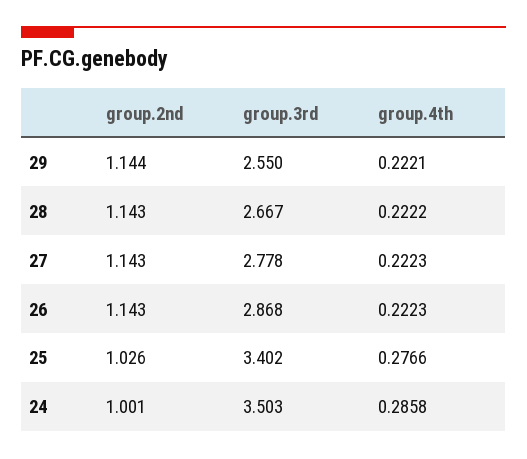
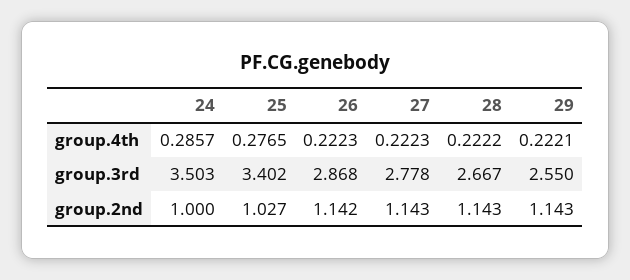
group.2nd, 29: 1.144 -> 1.143
group.2nd, 26: 1.143 -> 1.142
group.2nd, 25: 1.026 -> 1.027
group.4th, 25: 0.2766 -> 0.2765
group.2nd, 24: 1.001 -> 1
group.4th, 24: 0.2858 -> 0.2857

